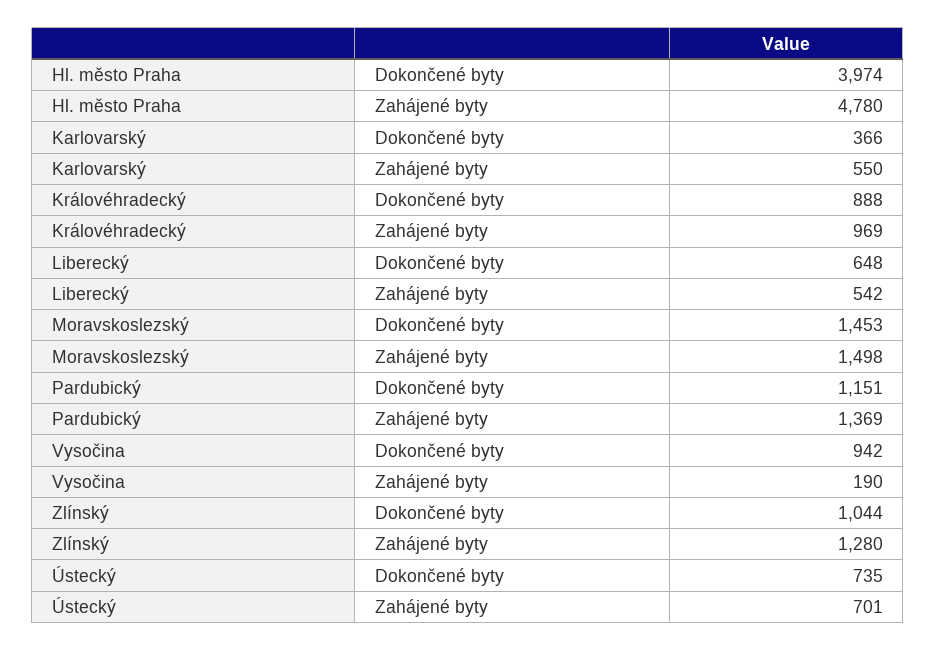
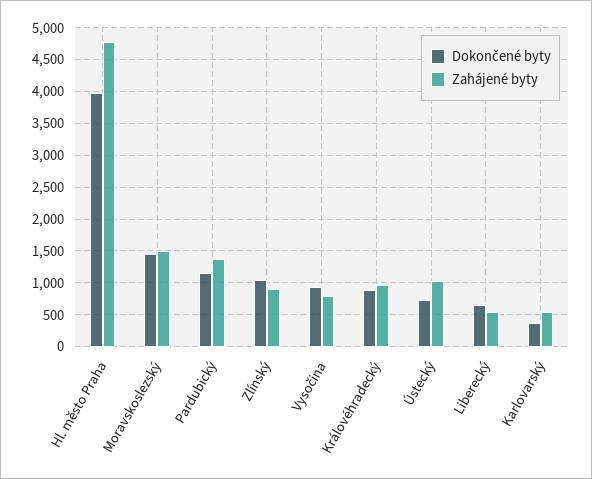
Zahájené byty, Vysočina: 190 -> 800
Zahájené byty, Zlínský: 1280 -> 900
Zahájené byty, Ústecký: 701 -> 1000

